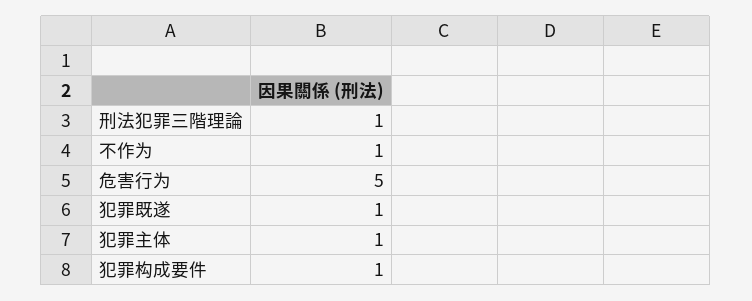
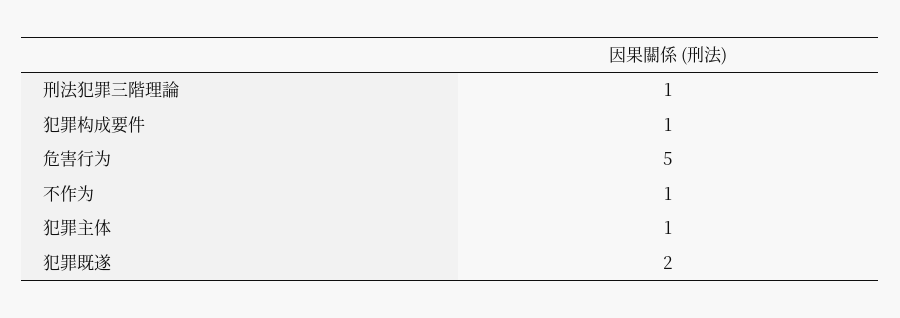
犯罪既遂: 1 -> 2

